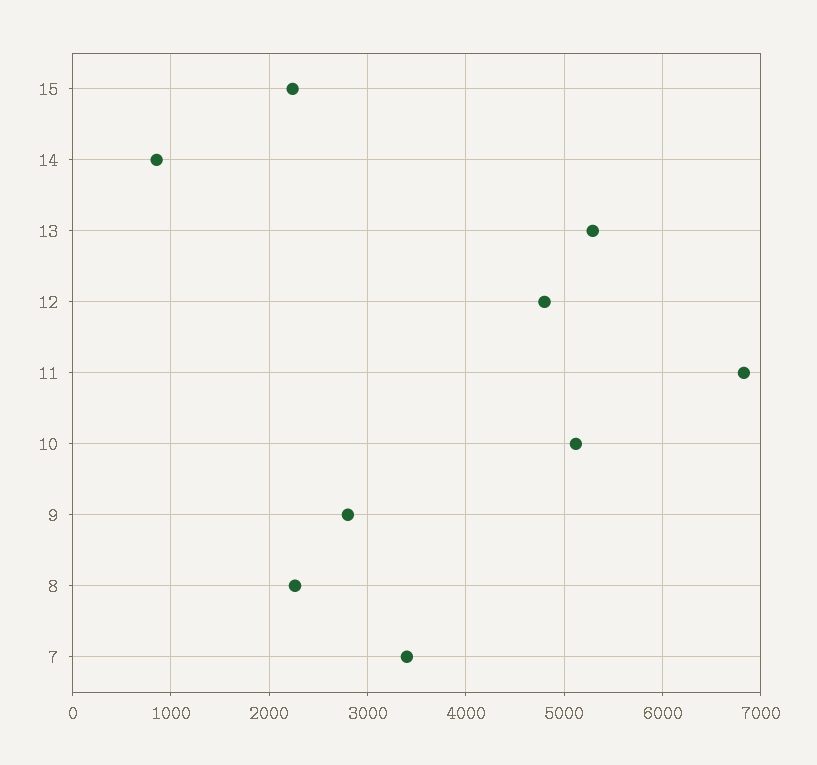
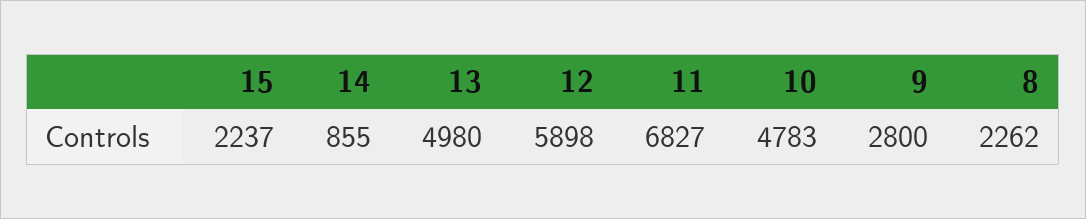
13: 5300 -> 4980
12: 4800 -> 5898
10: 5100 -> 4783
7: 3400 -> none

